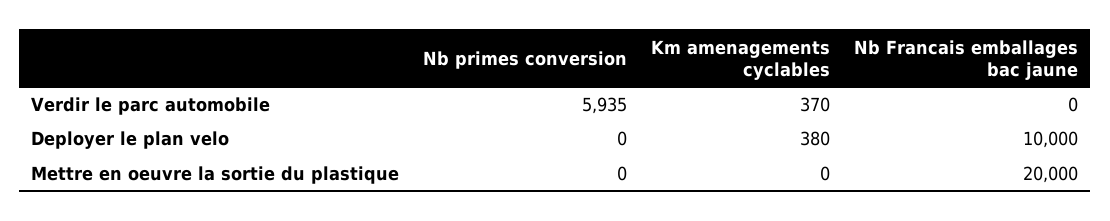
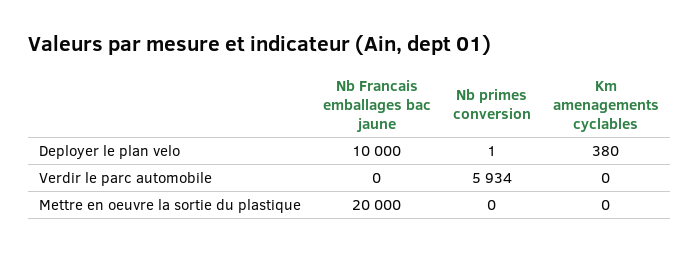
Nb primes conversion, Verdir le parc automobile: 5935 -> 5934
Km amenagements cyclables, Verdir le parc automobile: 370 -> 0
Nb primes conversion, Deployer le plan velo: 0 -> 1

